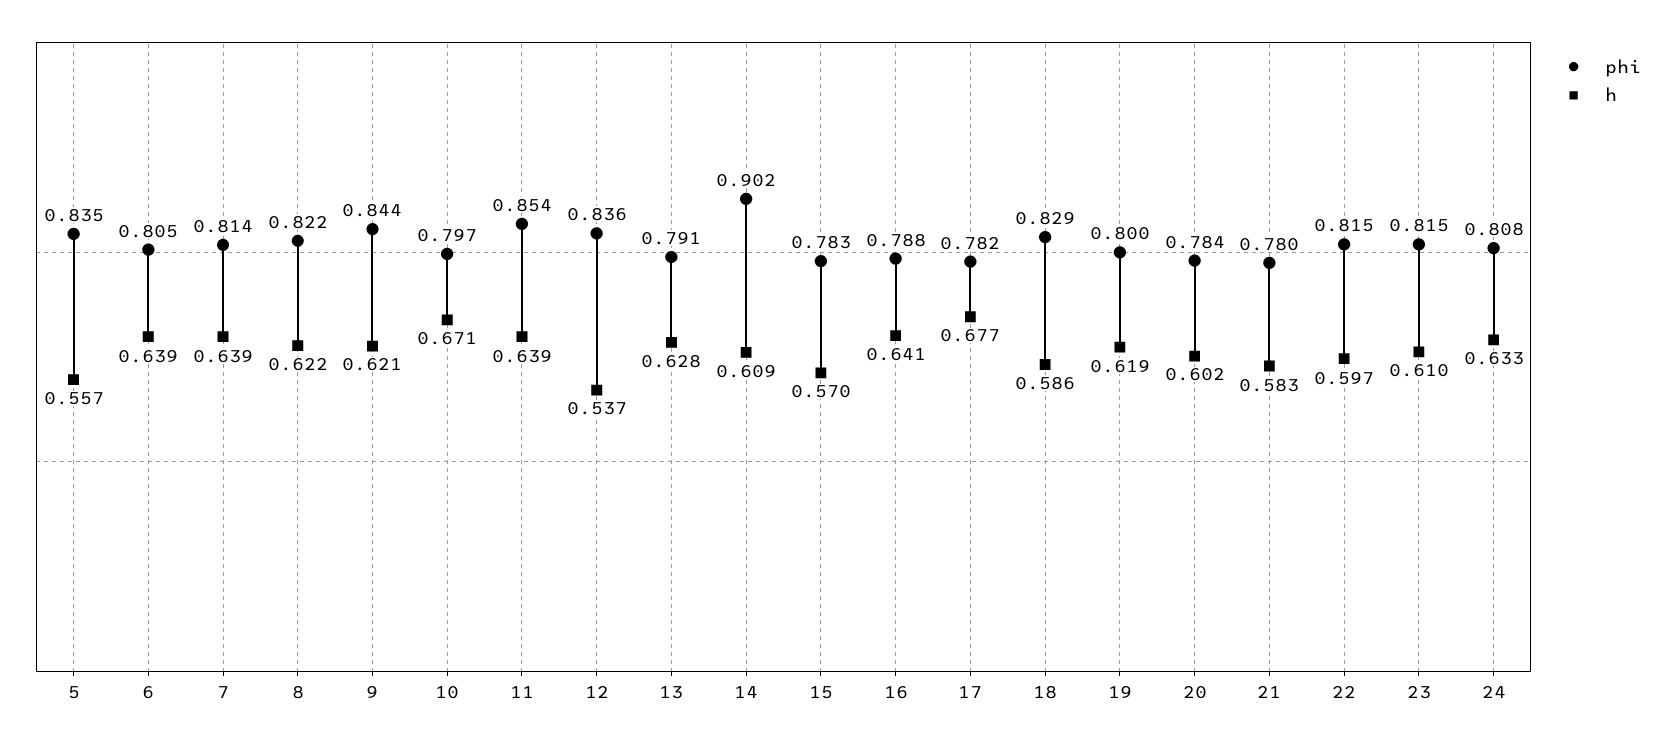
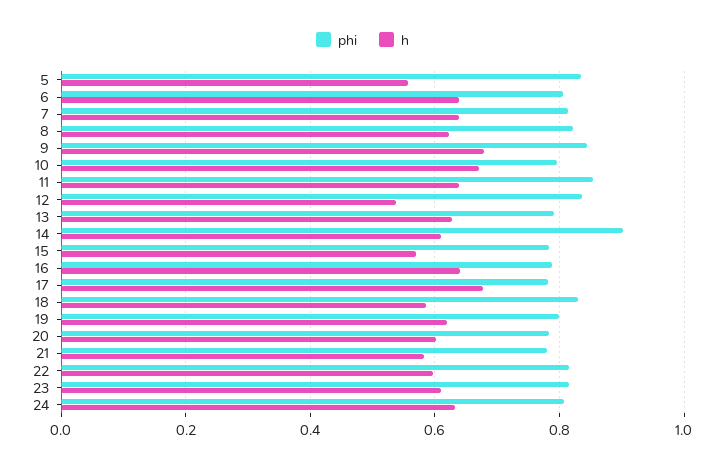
h, 9: 0.621 -> 0.68

